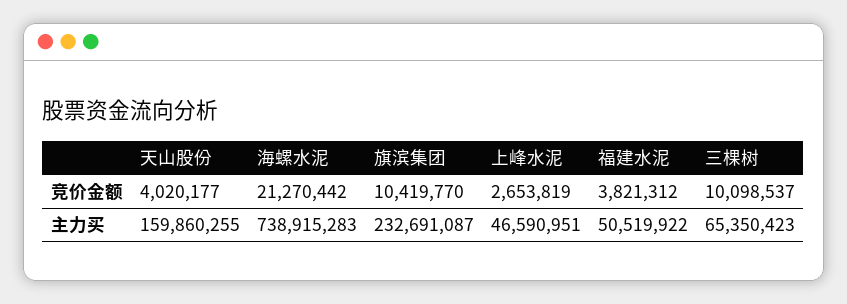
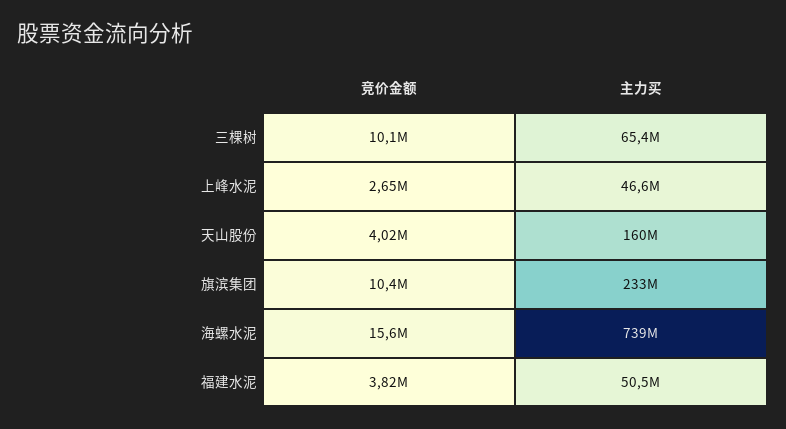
海螺水泥, 竞价金额: 21270442 -> 15600000

